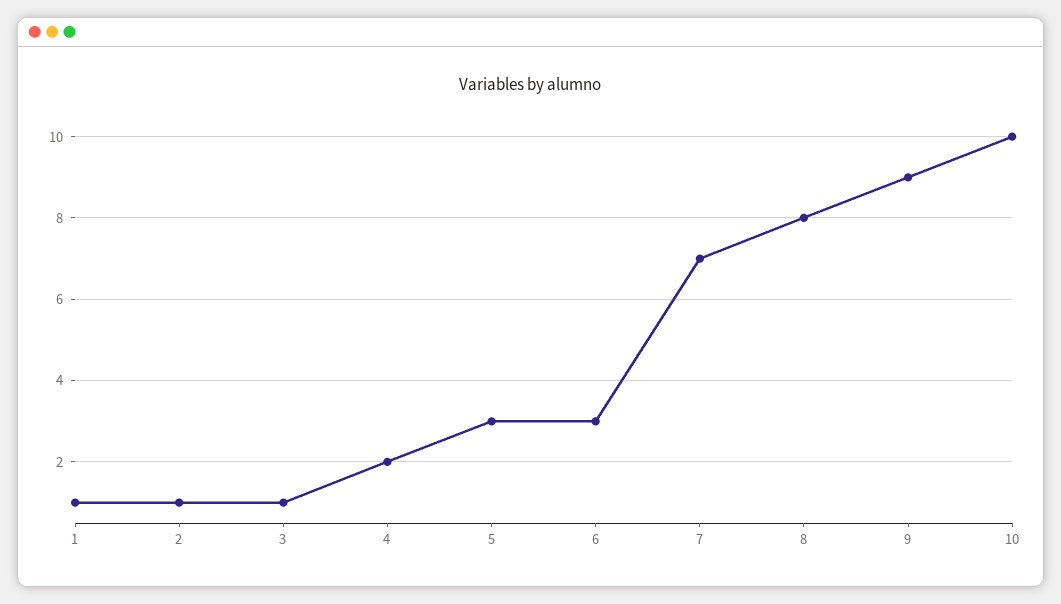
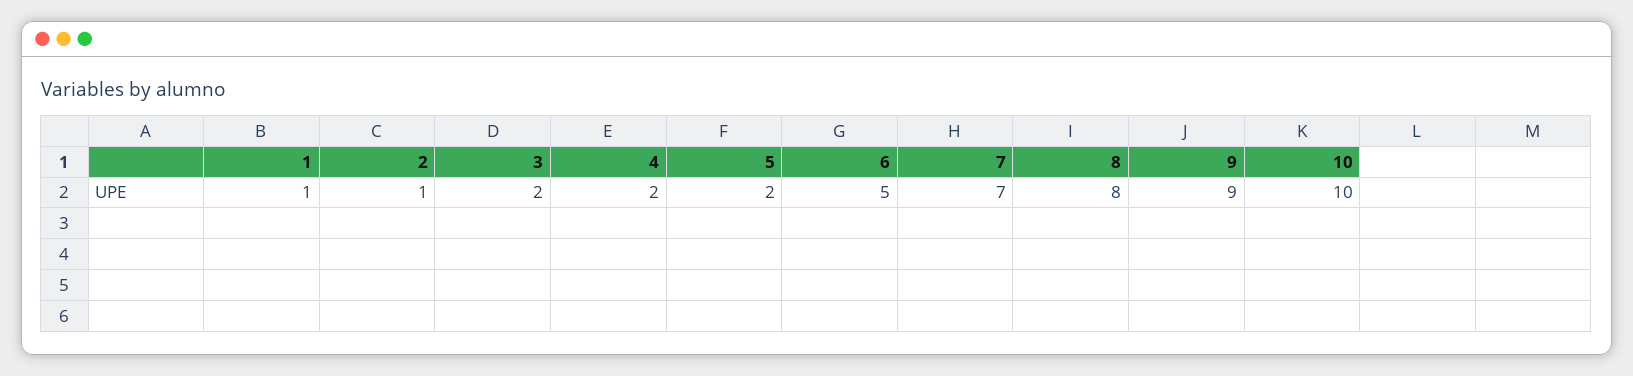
3: 1 -> 2
5: 3 -> 2
6: 3 -> 5

